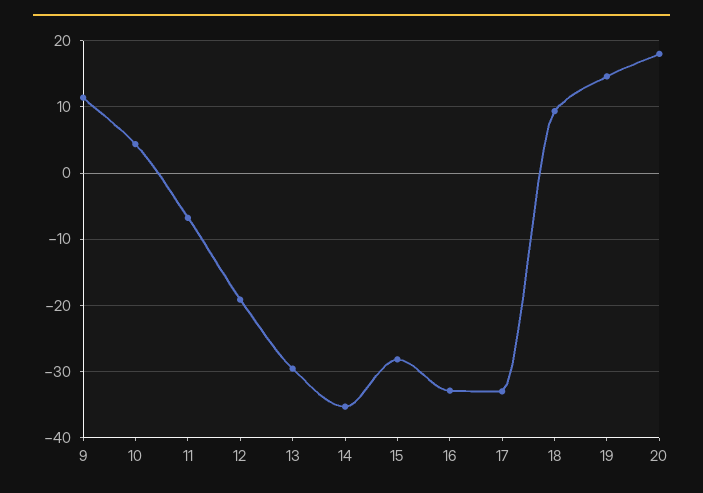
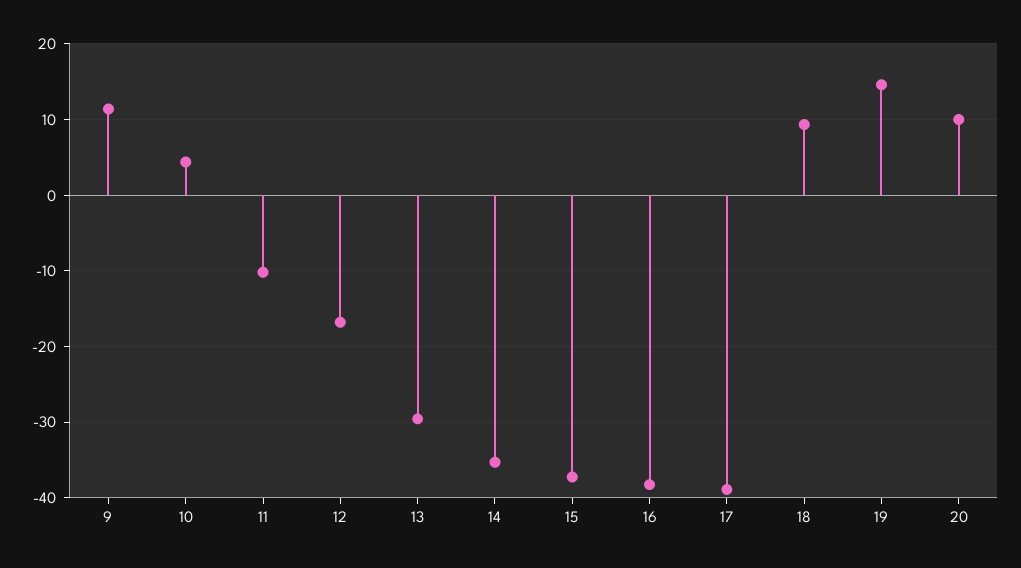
11: -7 -> -10
12: -19 -> -17
15: -28 -> -37
16: -33 -> -38
17: -33 -> -39
20: 18 -> 10

